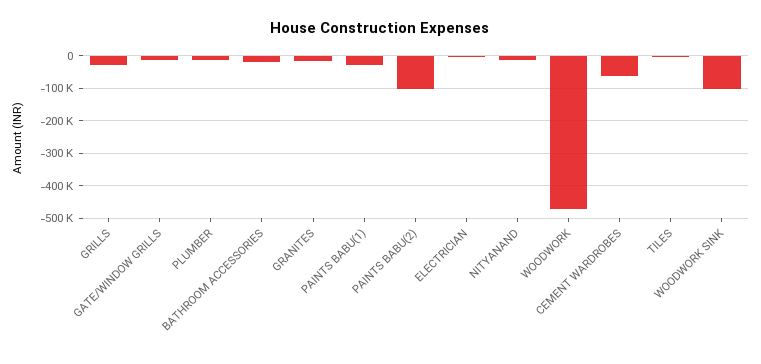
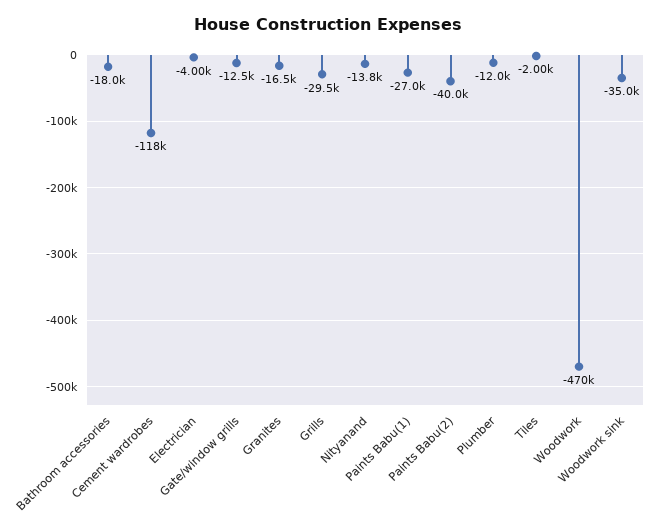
PAINTS BABU(2): -100000 -> -40000
CEMENT WARDROBES: -60000 -> -118000
WOODWORK SINK: -100000 -> -35000

